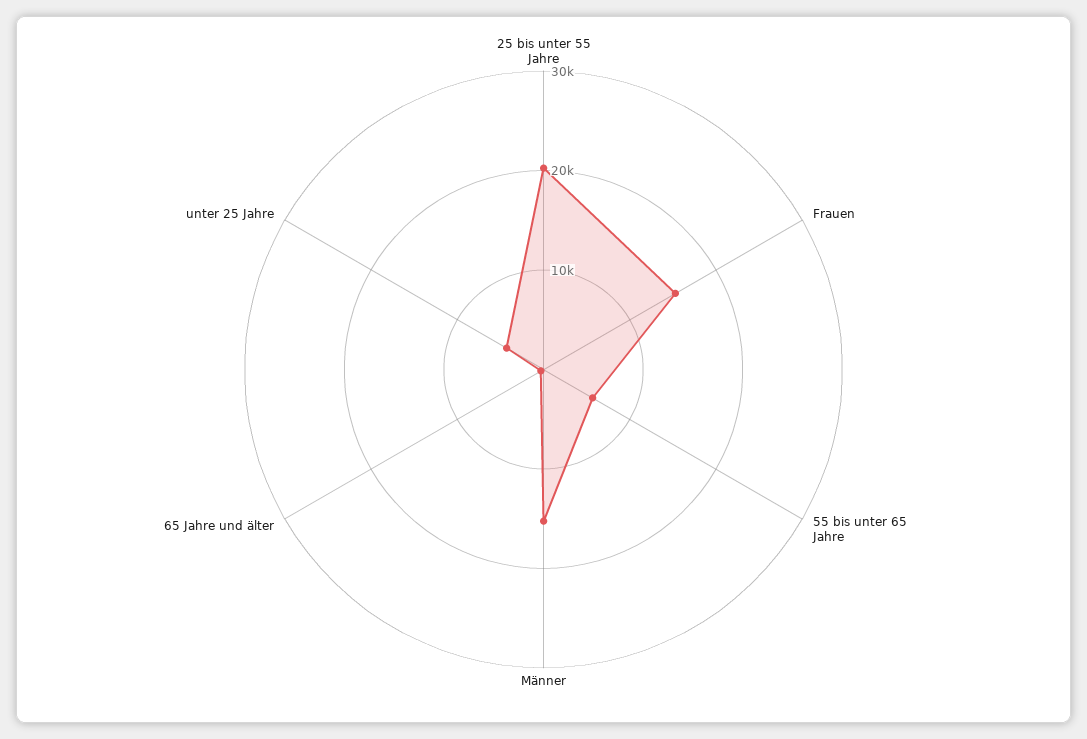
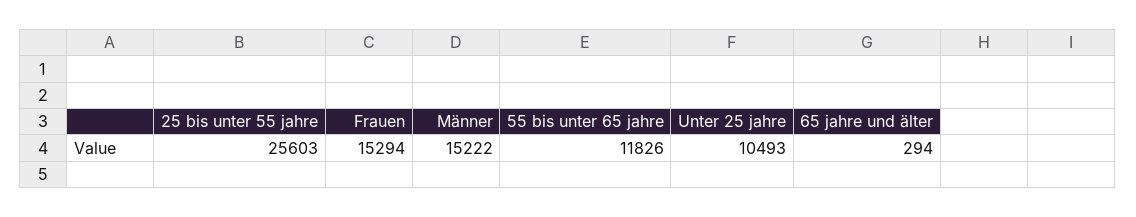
25 bis unter 55 Jahre: 20000 -> 25603
55 bis unter 65 Jahre: 6000 -> 11826
unter 25 Jahre: 4000 -> 10493

